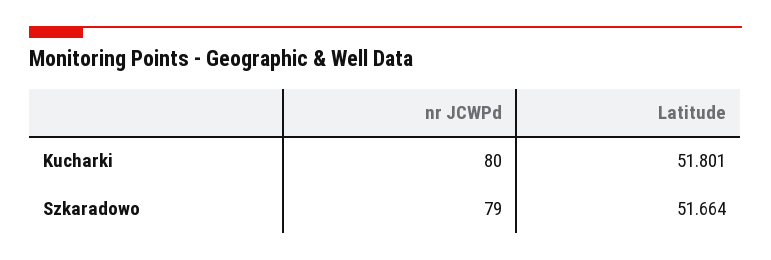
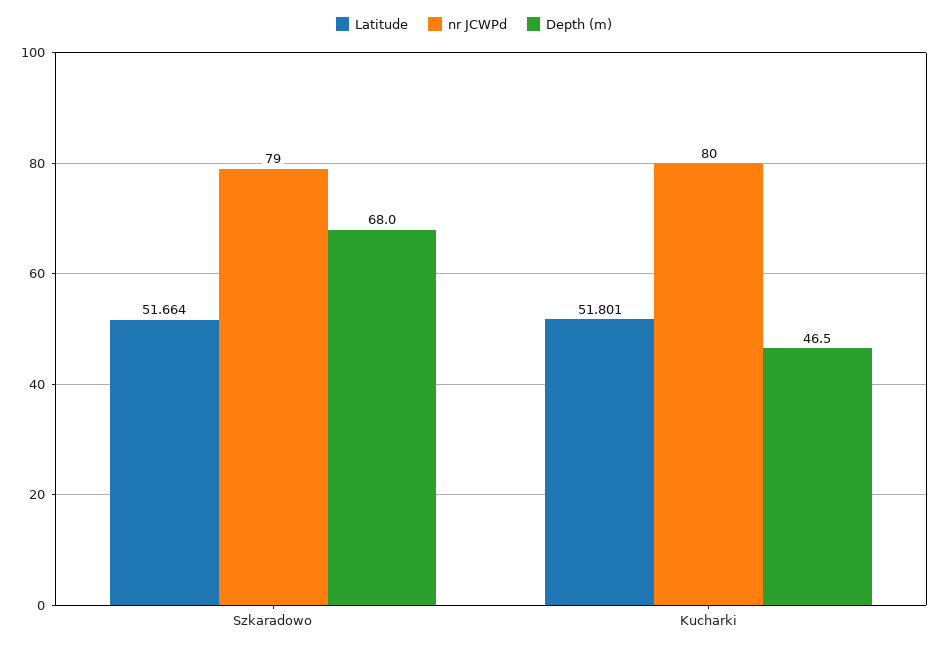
Depth (m), Szkaradowo: none -> 68
Depth (m), Kucharki: none -> 46.5

